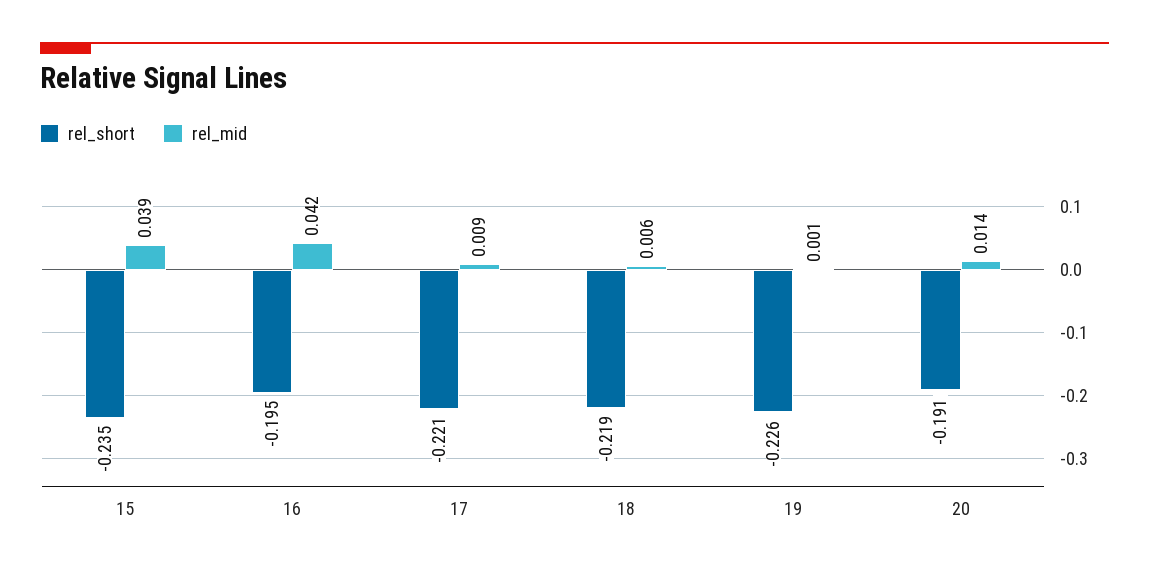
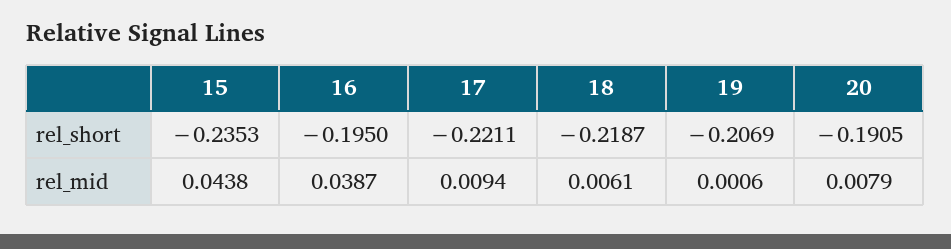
rel_mid, 15: 0.039 -> 0.0438
rel_mid, 16: 0.042 -> 0.0387
rel_short, 19: -0.226 -> -0.2069
rel_mid, 20: 0.014 -> 0.0079

